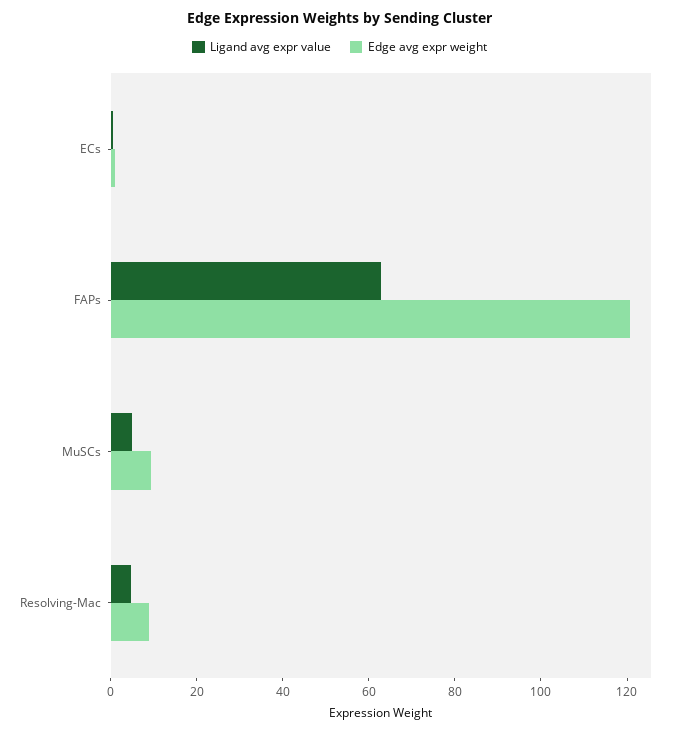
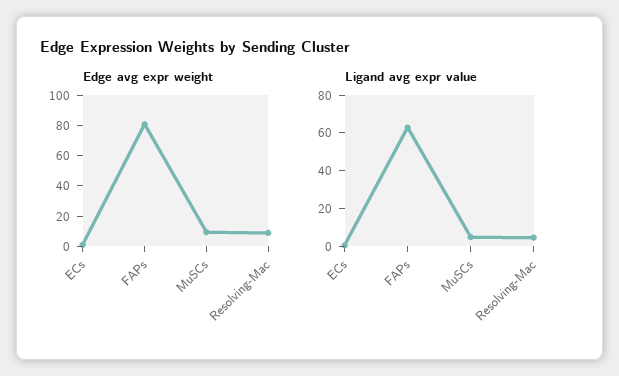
Edge avg expr weight, FAPs: 120 -> 80

